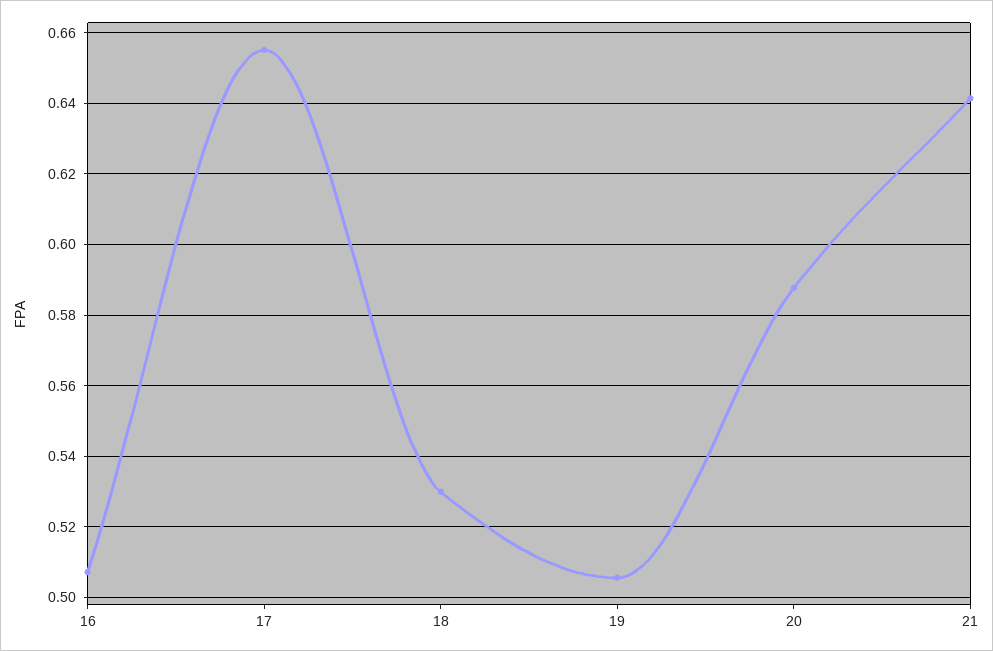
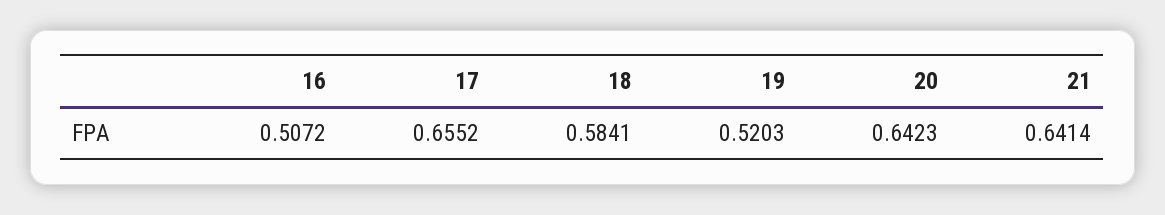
18: 0.53 -> 0.5841
19: 0.506 -> 0.5203
20: 0.588 -> 0.6423

